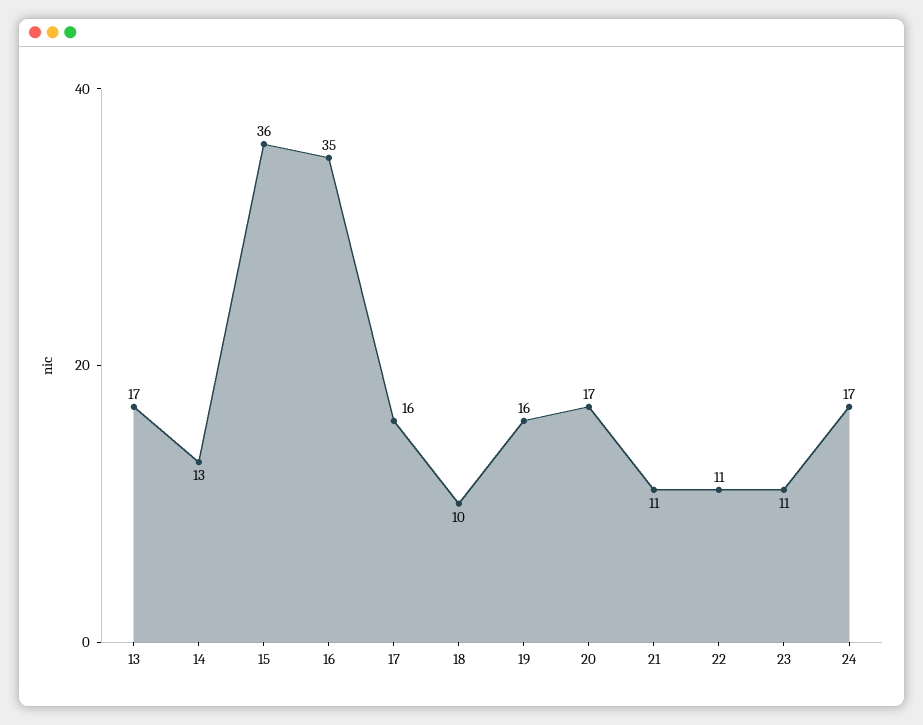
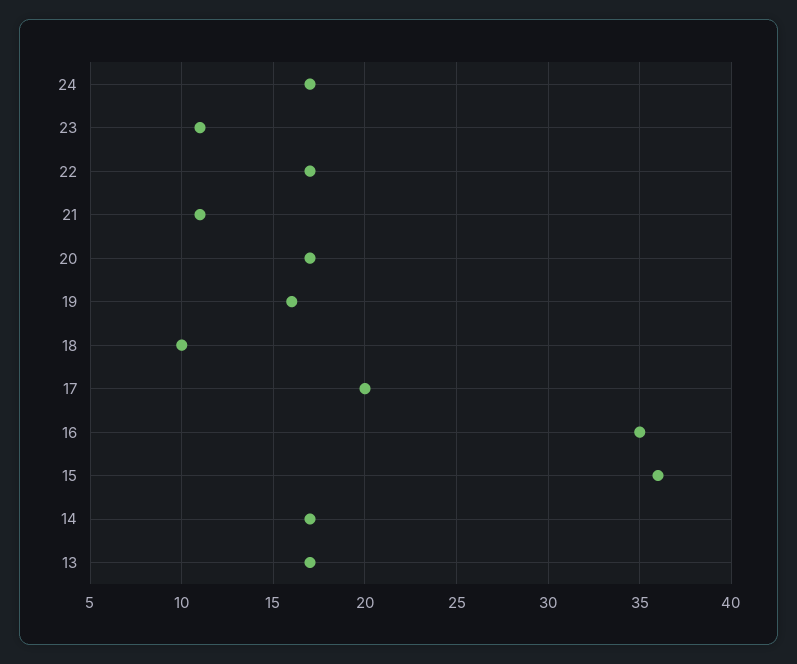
14: 13 -> 17
17: 16 -> 20
22: 11 -> 17

